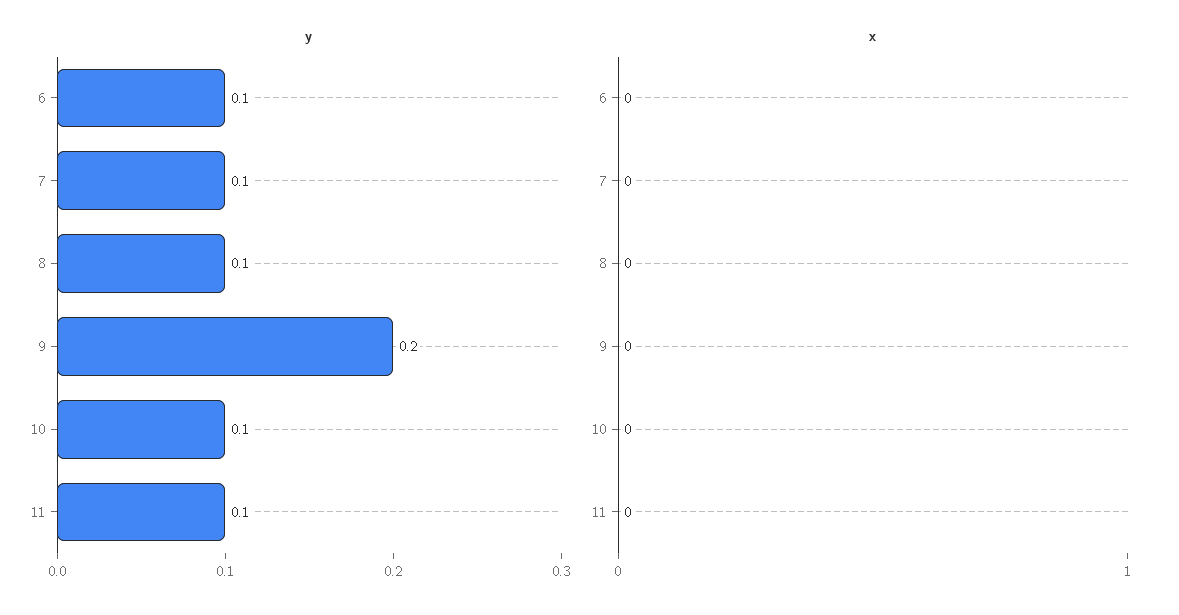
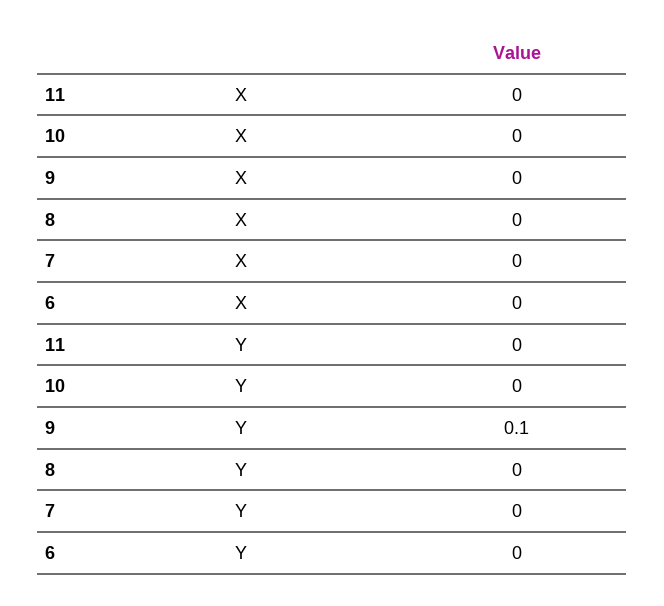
y, 6: 0.1 -> 0
y, 7: 0.1 -> 0
y, 8: 0.1 -> 0
y, 9: 0.2 -> 0.1
y, 10: 0.1 -> 0
y, 11: 0.1 -> 0

